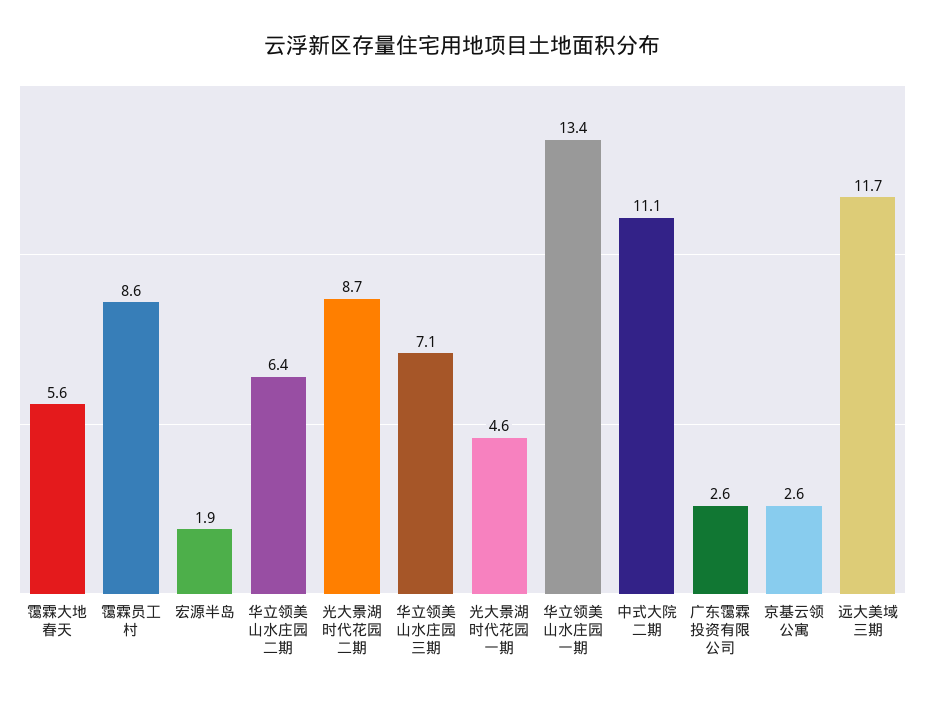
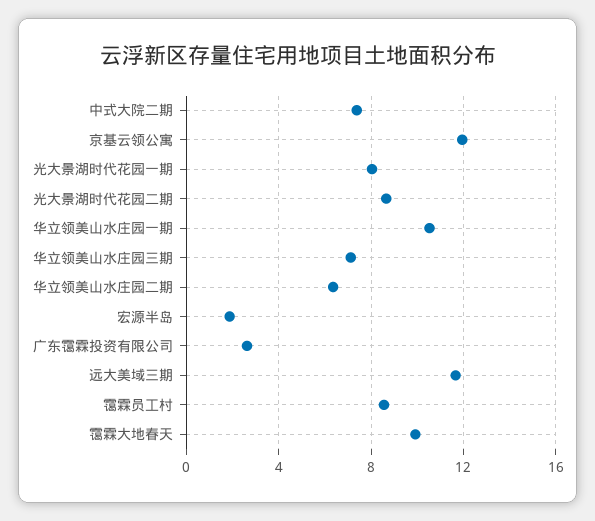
霭霖大地春天: 5.6 -> 10
光大景湖时代花园一期: 4.6 -> 8
华立领美山水庄园一期: 13.4 -> 10.5
中式大院二期: 11.1 -> 7.5
京基云领公寓: 2.6 -> 12

